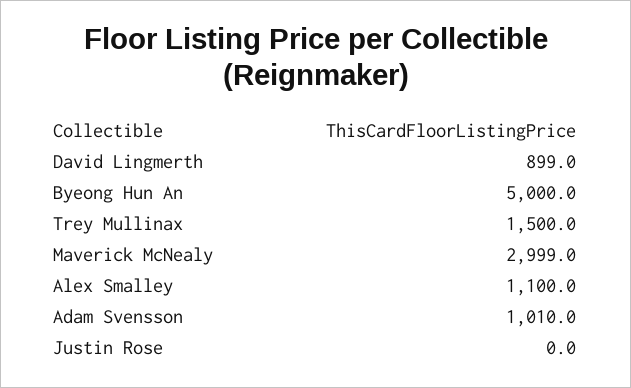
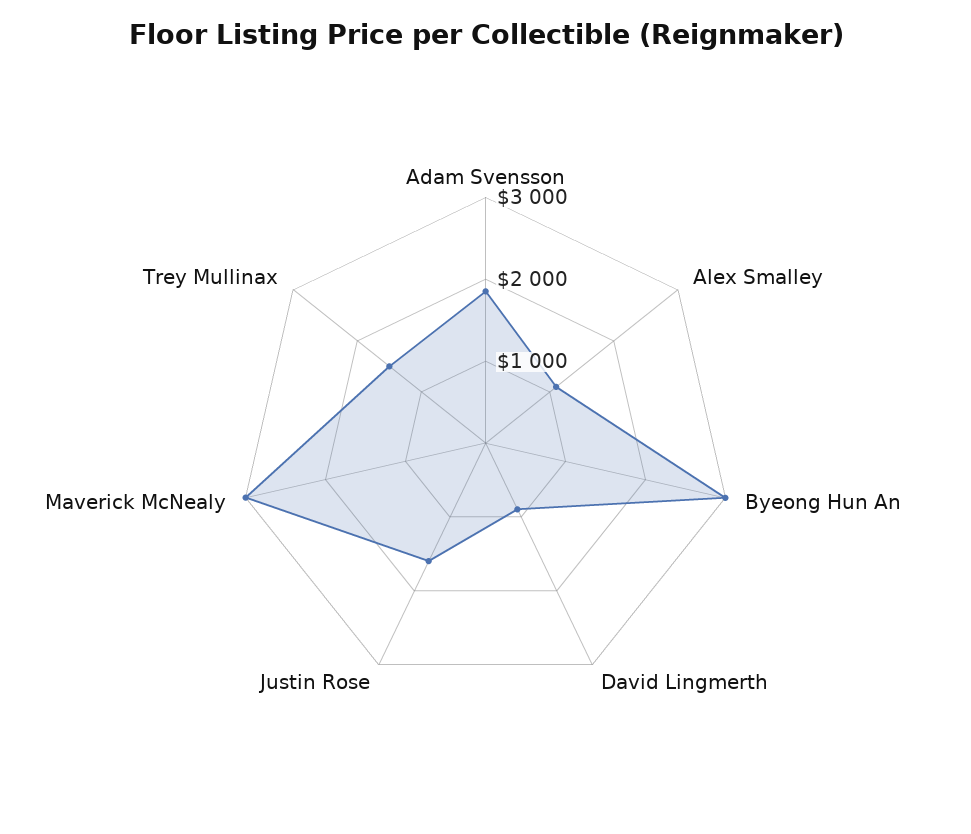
Byeong Hun An: 5000 -> 3000
Adam Svensson: 1010 -> 1800
Justin Rose: 0 -> 1600

